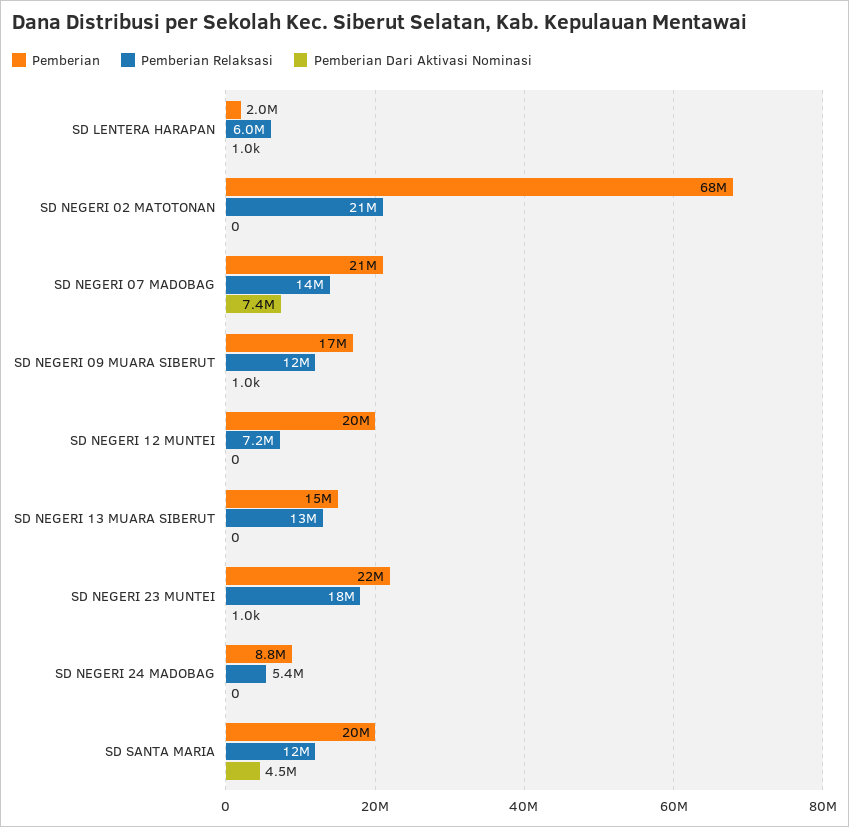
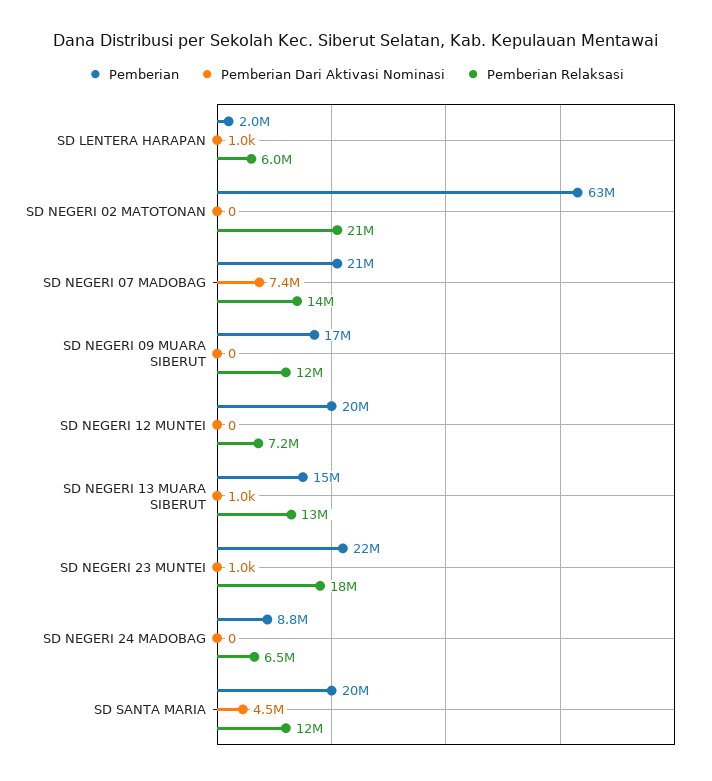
Pemberian, SD NEGERI 02 MATOTONAN: 68000000 -> 63000000
Pemberian Dari Aktivasi Nominasi, SD NEGERI 09 MUARA SIBERUT: 1000 -> 0
Pemberian Dari Aktivasi Nominasi, SD NEGERI 13 MUARA SIBERUT: 0 -> 1000
Pemberian Relaksasi, SD NEGERI 24 MADOBAG: 5400000 -> 6500000

